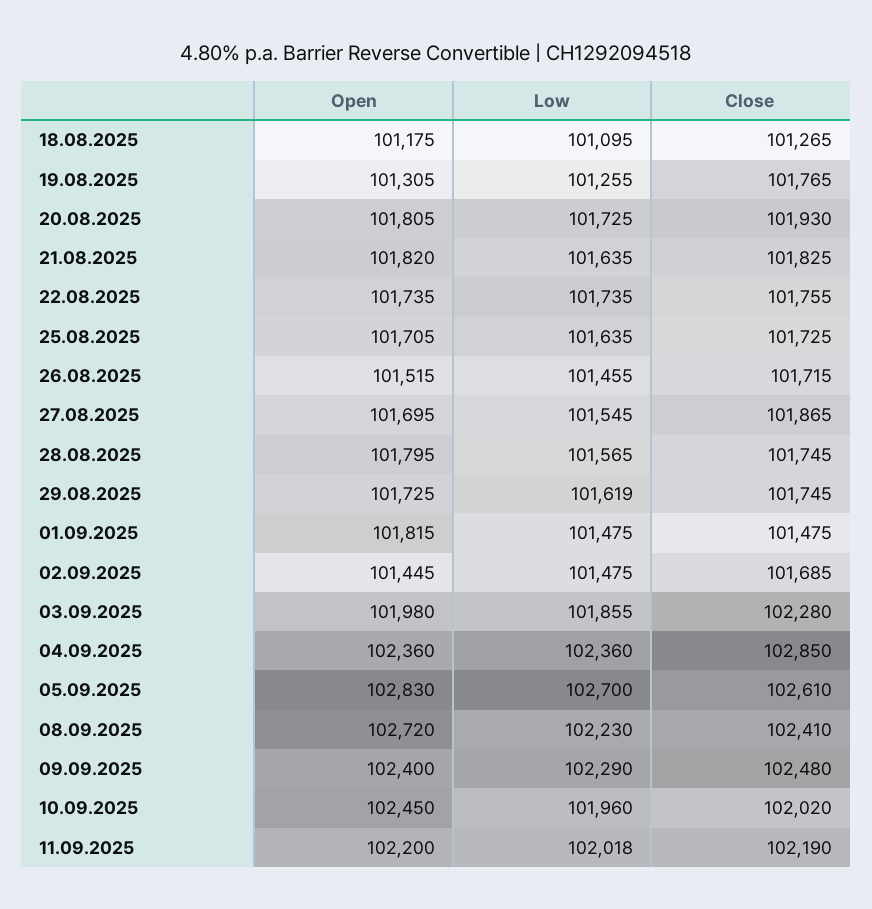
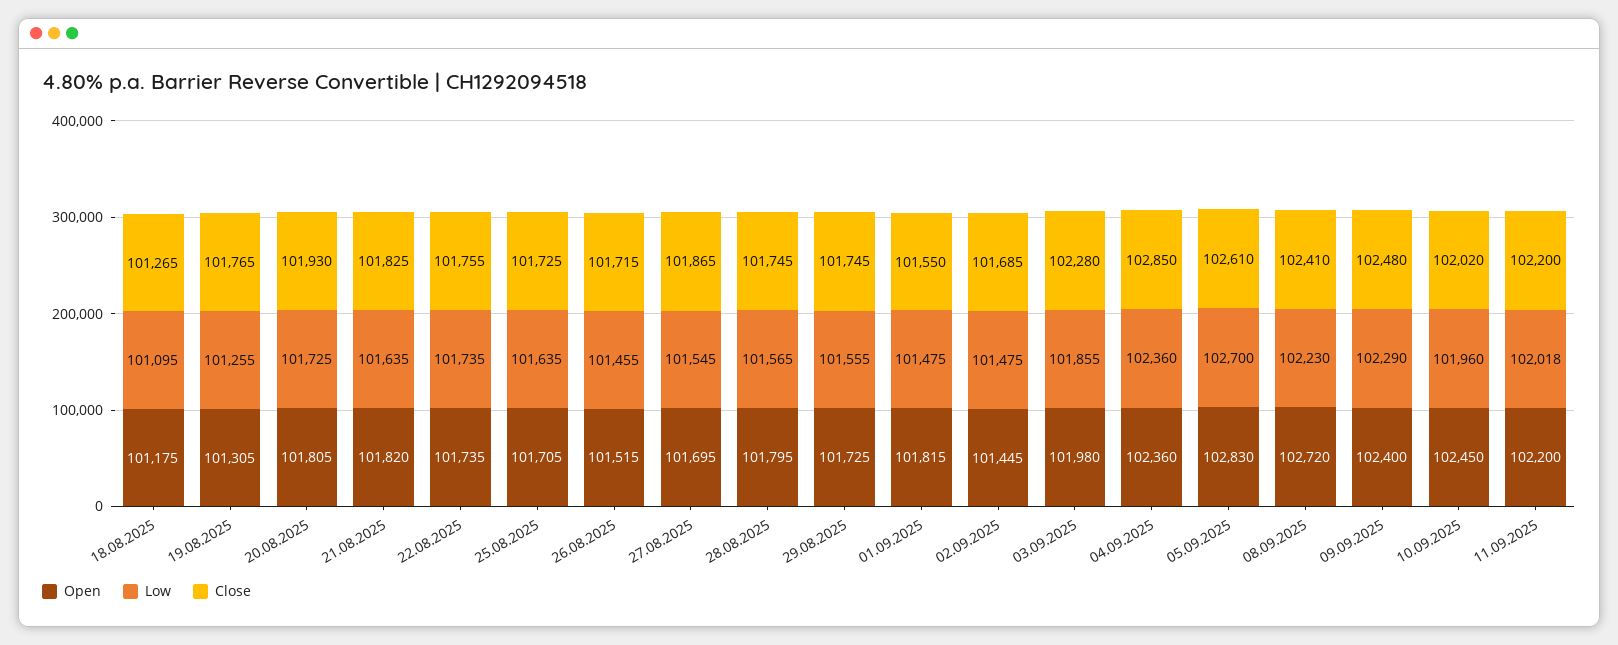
Low, 29.08.2025: 101619 -> 101555
Close, 01.09.2025: 101475 -> 101550
Close, 11.09.2025: 102190 -> 102200

